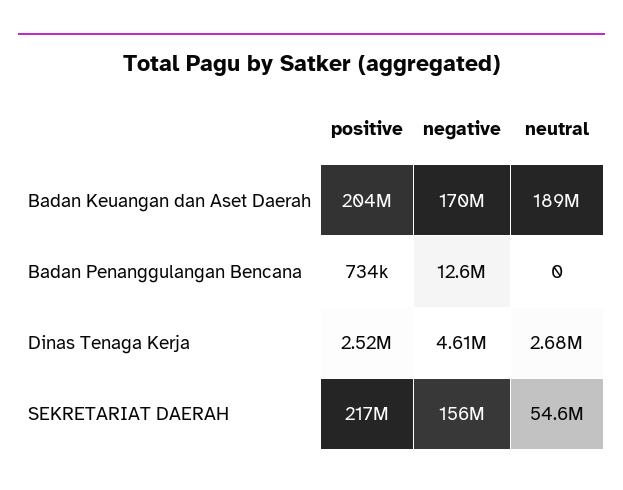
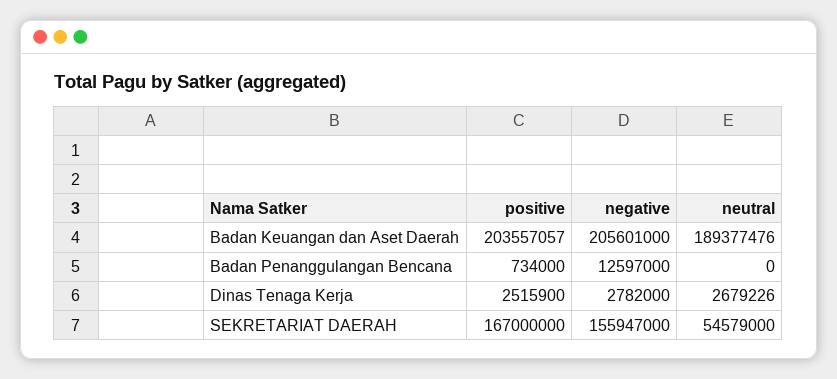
negative, Badan Keuangan dan Aset Daerah: 170000000 -> 205601000
negative, Dinas Tenaga Kerja: 4610000 -> 2782000
positive, SEKRETARIAT DAERAH: 217000000 -> 167000000

